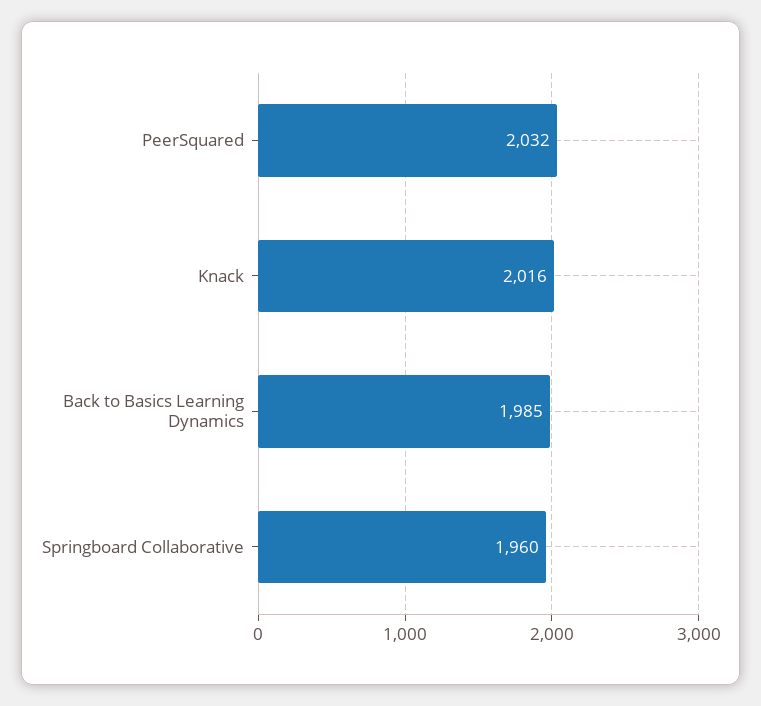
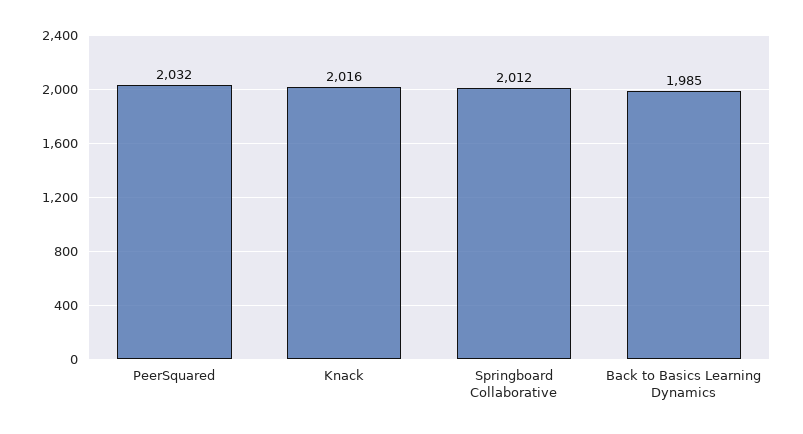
Springboard Collaborative: 1960 -> 2012

